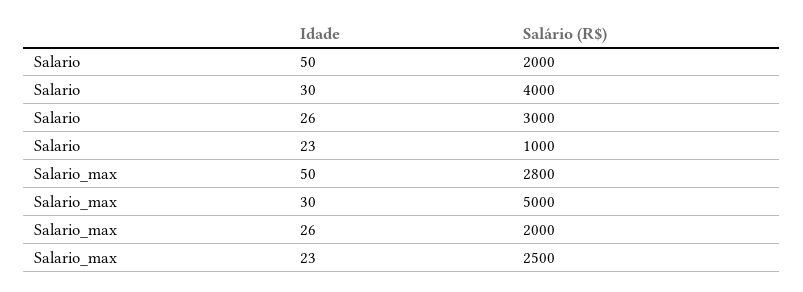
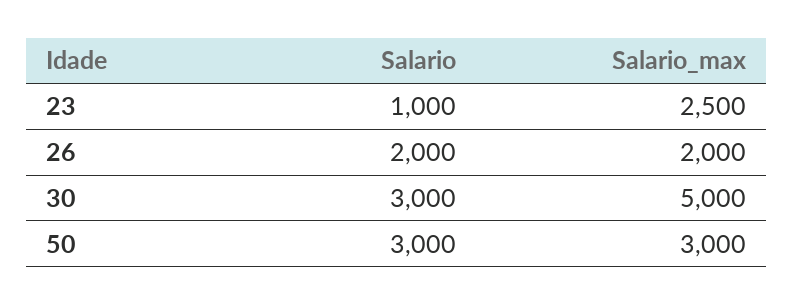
Salario, 50: 2000 -> 3000
Salario, 30: 4000 -> 3000
Salario, 26: 3000 -> 2000
Salario_max, 50: 2800 -> 3000

